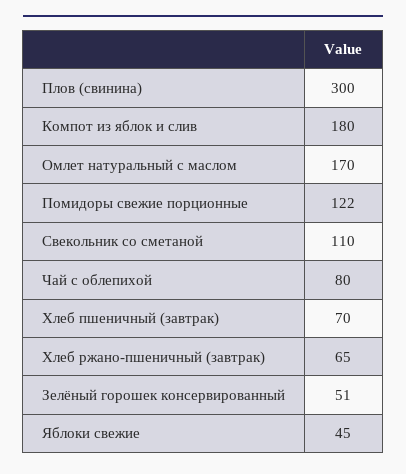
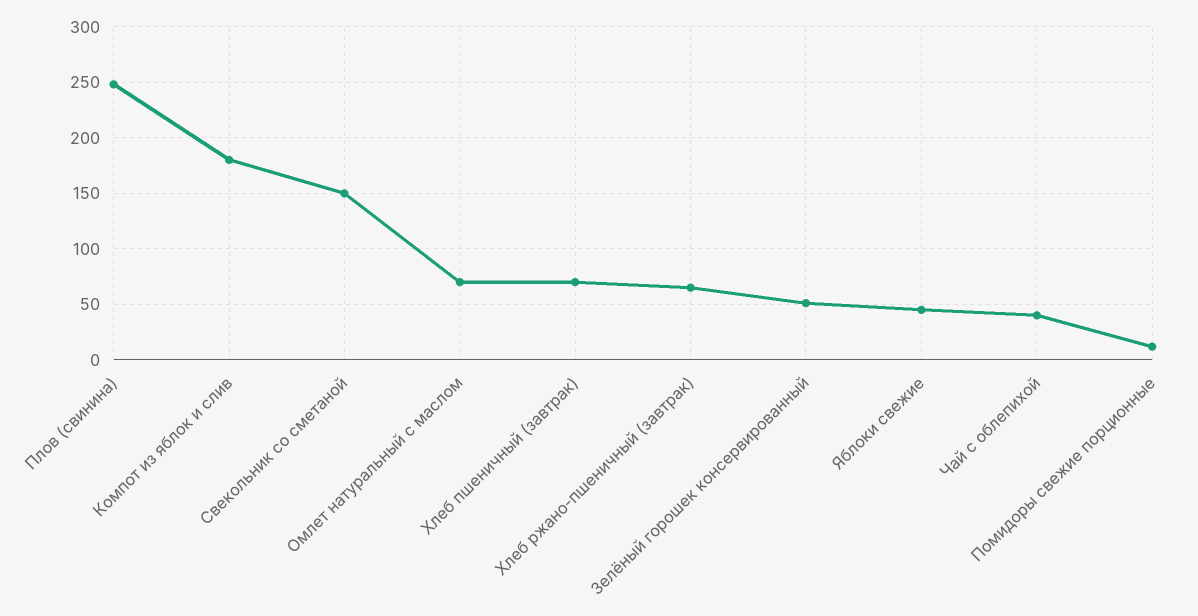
Плов (свинина): 300 -> 250
Омлет натуральный с маслом: 170 -> 70
Помидоры свежие порционные: 122 -> 10
Свекольник со сметаной: 110 -> 150
Чай с облепихой: 80 -> 40

